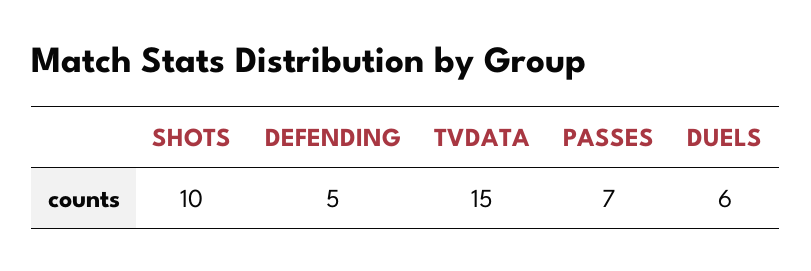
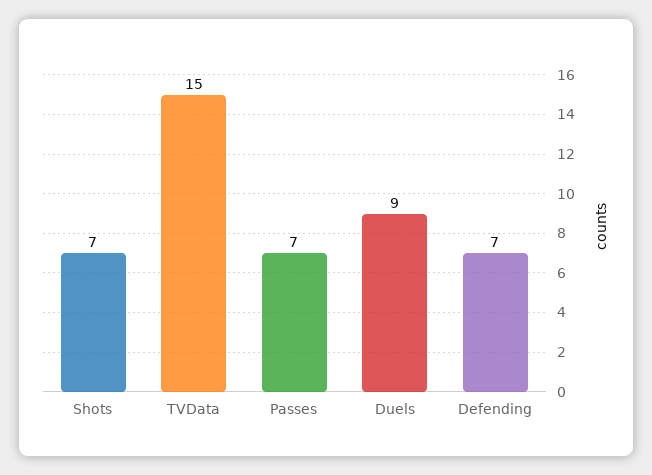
SHOTS: 10 -> 7
DEFENDING: 5 -> 7
DUELS: 6 -> 9

